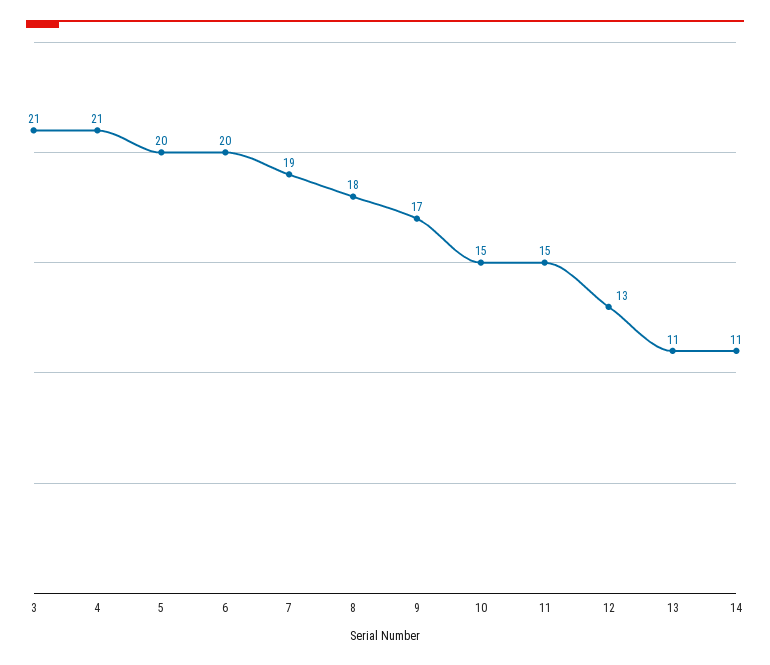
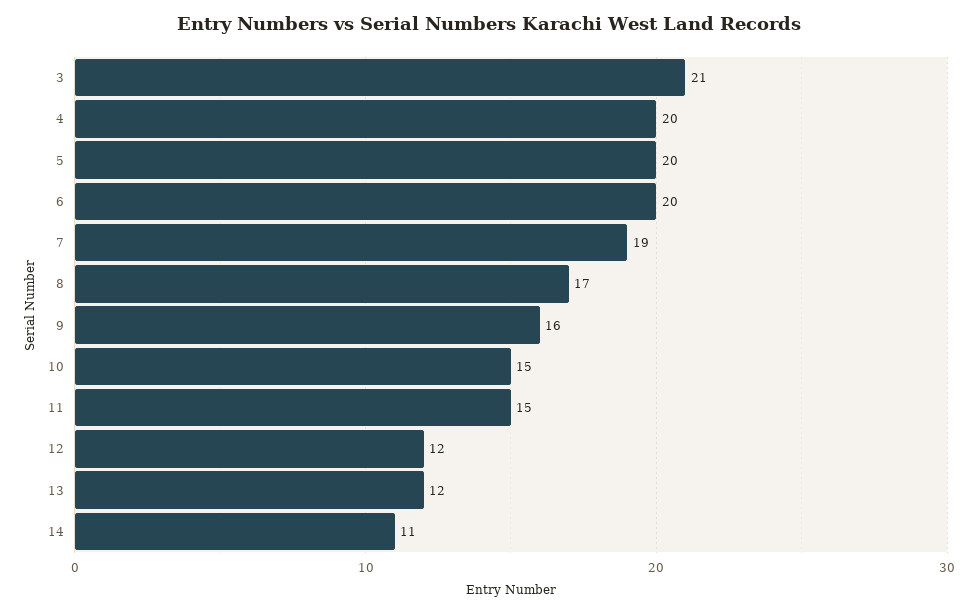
4: 21 -> 20
8: 18 -> 17
9: 17 -> 16
12: 13 -> 12
13: 11 -> 12

